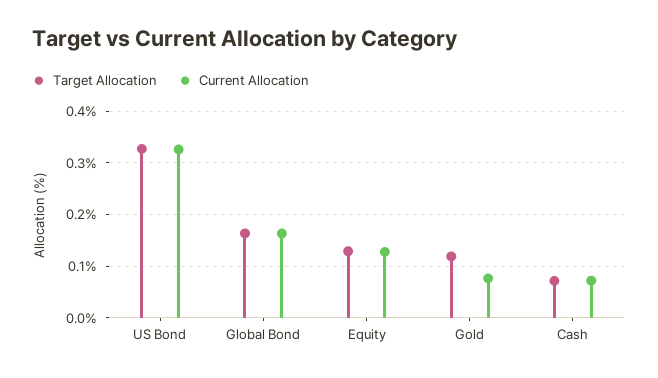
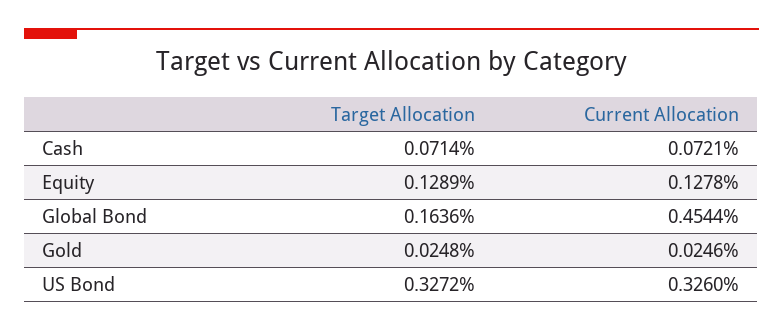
Current Allocation, Global Bond: 0.16 -> 0.4544
Target Allocation, Gold: 0.12 -> 0.0248
Current Allocation, Gold: 0.08 -> 0.0246

